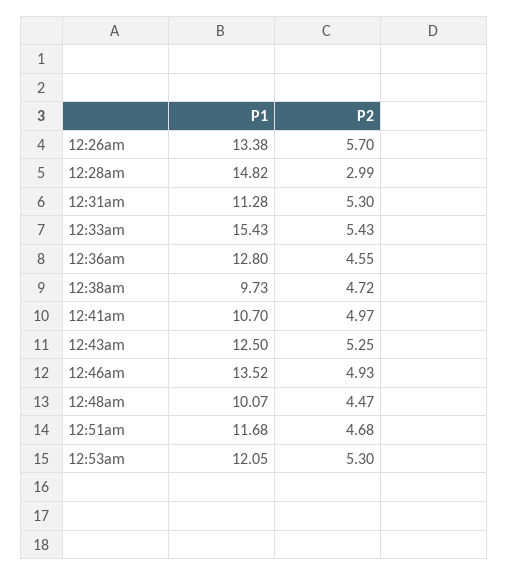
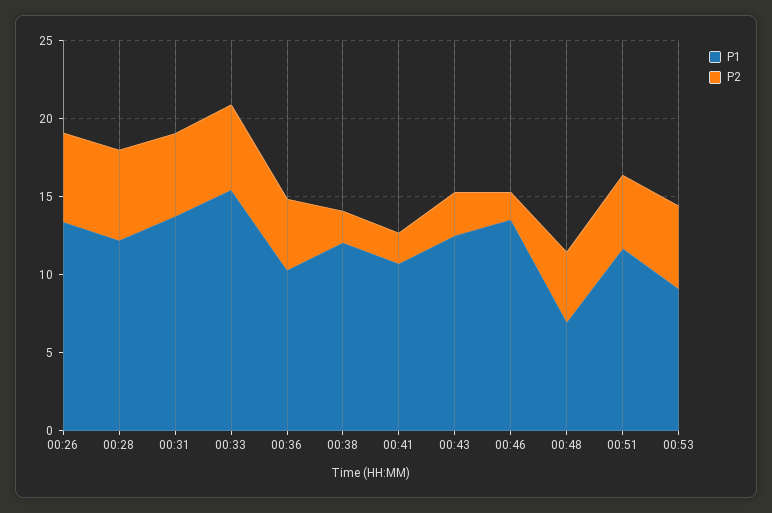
P1, 12:28am: 14.82 -> 12
P2, 12:28am: 2.99 -> 6
P1, 12:31am: 11.28 -> 14
P1, 12:36am: 12.8 -> 10
P1, 12:38am: 9.73 -> 12
P2, 12:38am: 4.72 -> 2
P2, 12:41am: 4.97 -> 2
P2, 12:43am: 5.25 -> 3
P2, 12:46am: 4.93 -> 2
P1, 12:48am: 10.07 -> 7
P1, 12:53am: 12.05 -> 9

